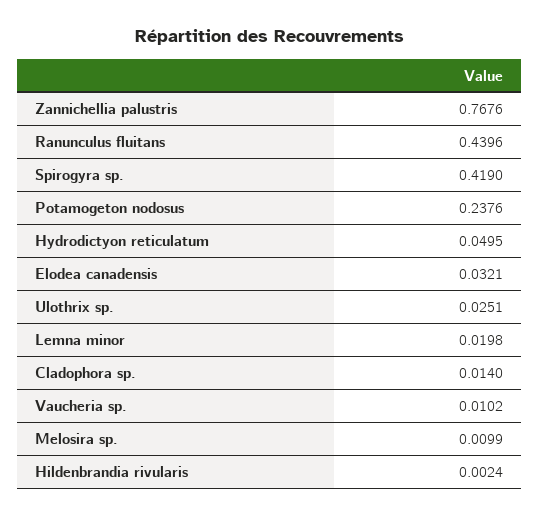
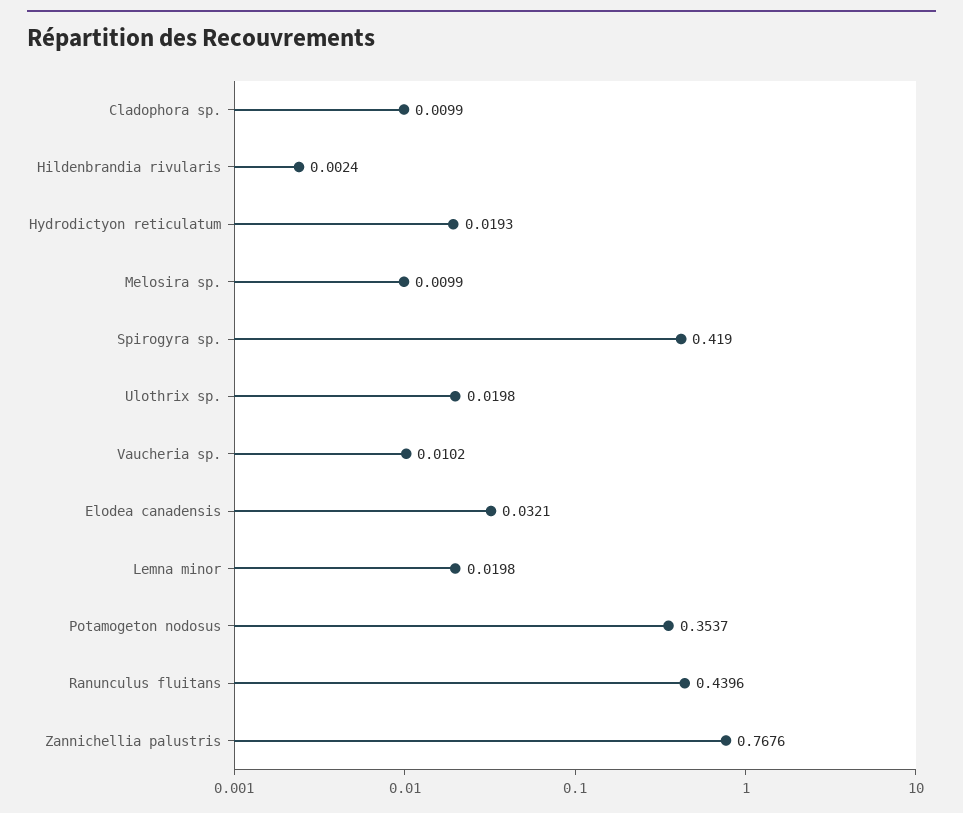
Potamogeton nodosus: 0.2376 -> 0.3537
Hydrodictyon reticulatum: 0.0495 -> 0.0193
Ulothrix sp.: 0.0251 -> 0.0198
Cladophora sp.: 0.014 -> 0.0099

